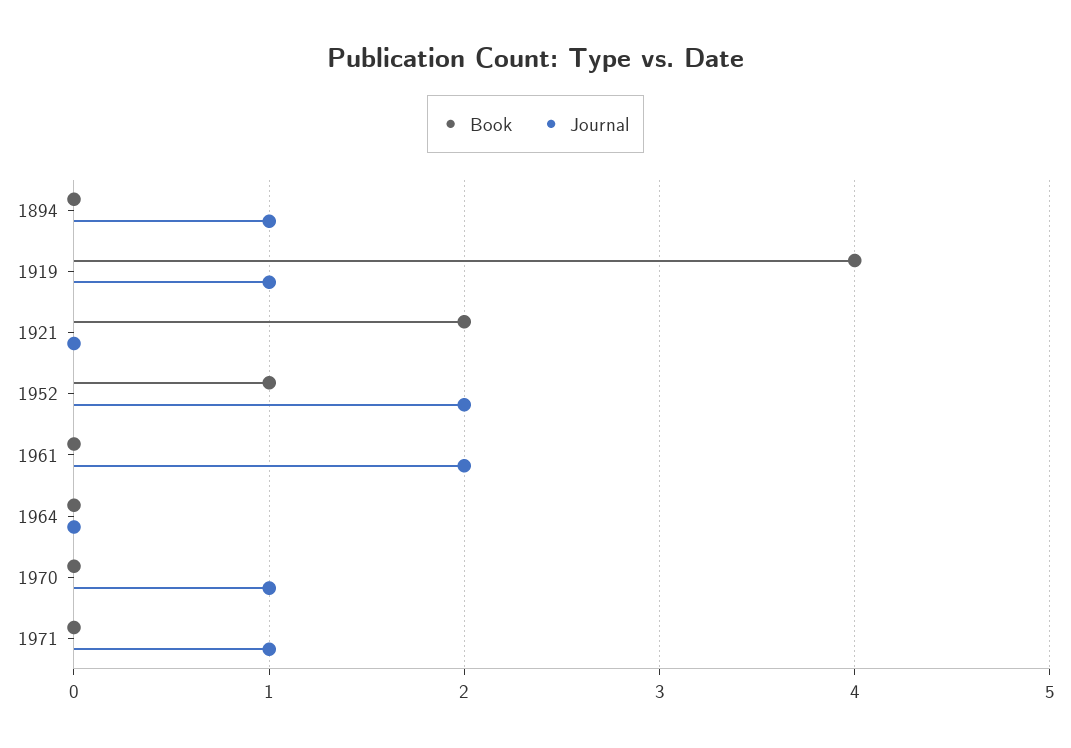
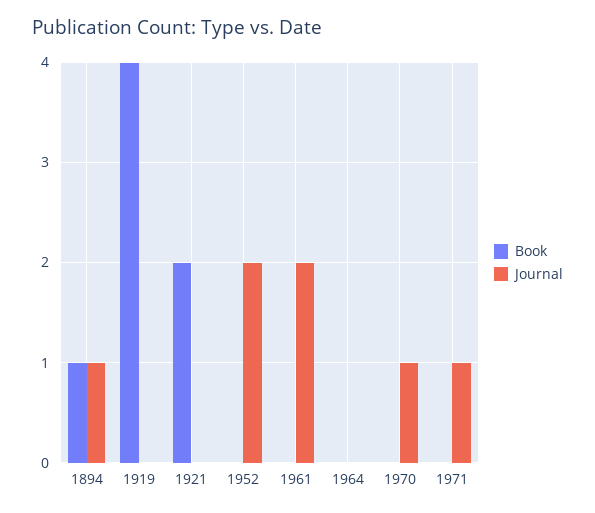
Book, 1894: 0 -> 1
Journal, 1919: 1 -> 0
Book, 1952: 1 -> 0

